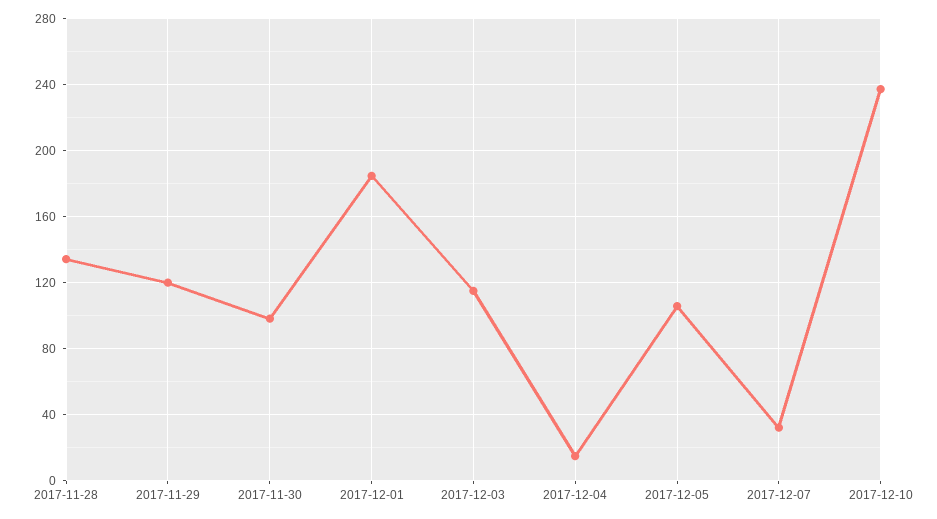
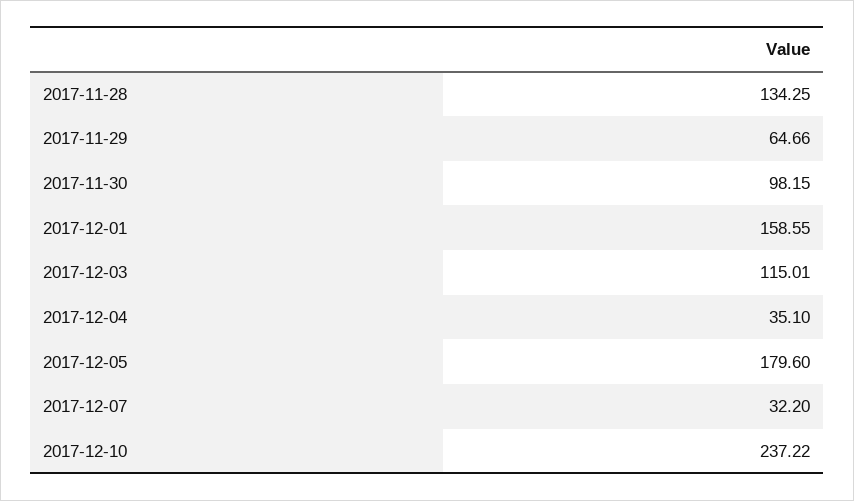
2017-11-29: 120 -> 64.66
2017-12-01: 185 -> 158.55
2017-12-04: 15 -> 35.1
2017-12-05: 105 -> 179.6

